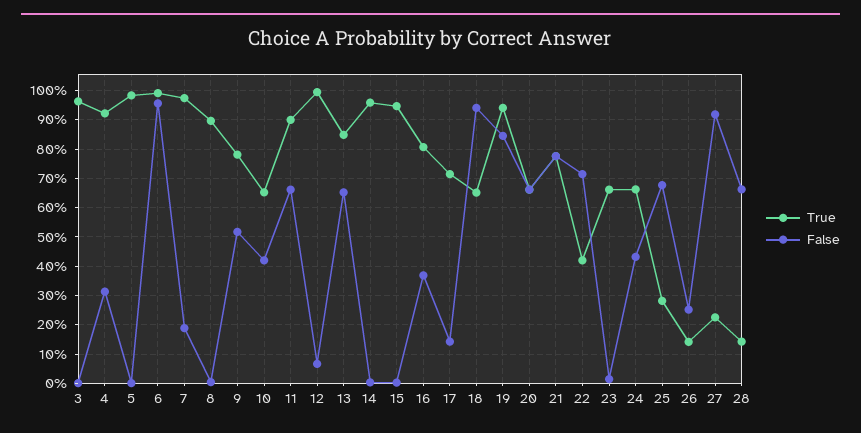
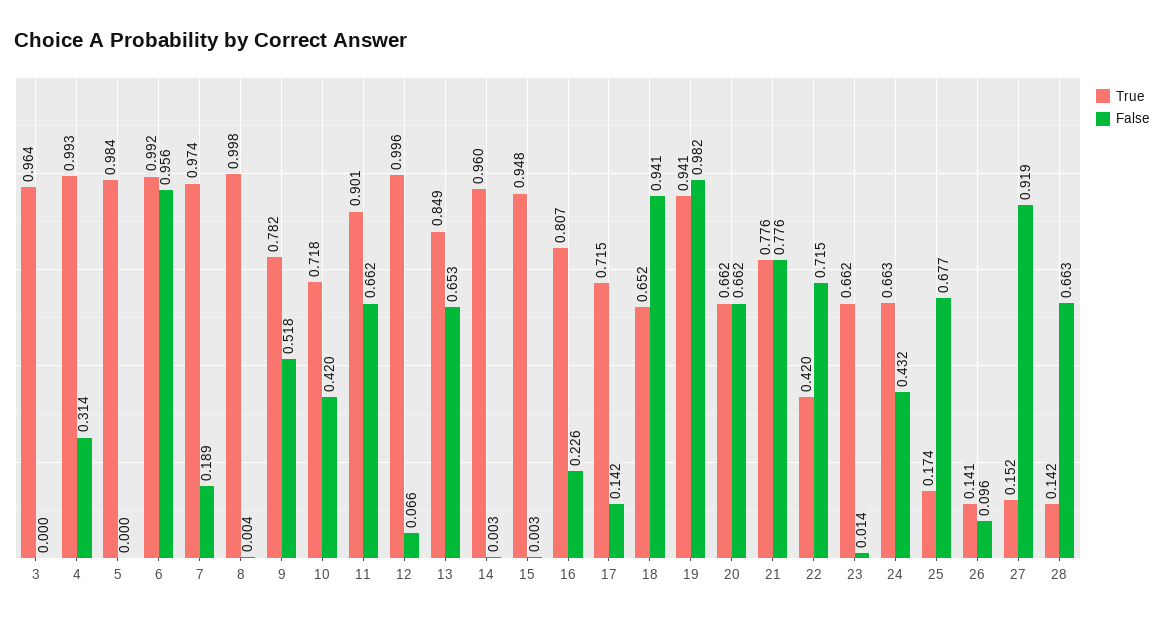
True, 4: 0.925 -> 0.993
True, 8: 0.9 -> 0.998
True, 10: 0.65 -> 0.718
False, 16: 0.375 -> 0.226
False, 19: 0.85 -> 0.982
True, 25: 0.275 -> 0.174
False, 26: 0.25 -> 0.096
True, 27: 0.225 -> 0.152

